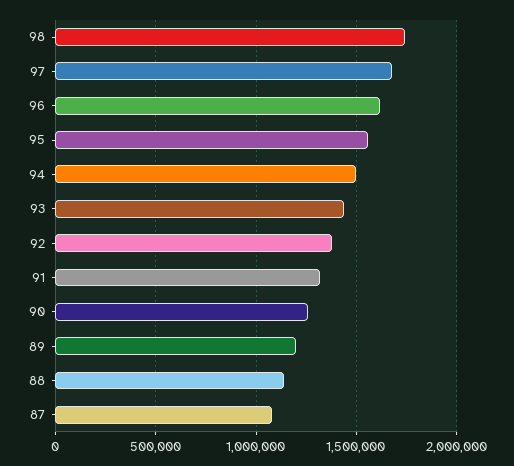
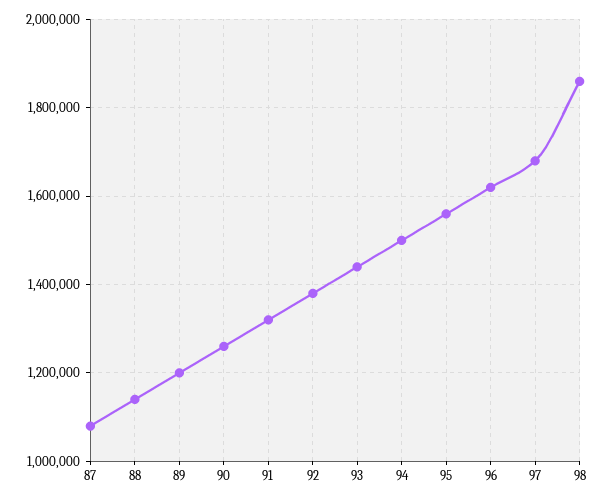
98: 1750000 -> 1860000

